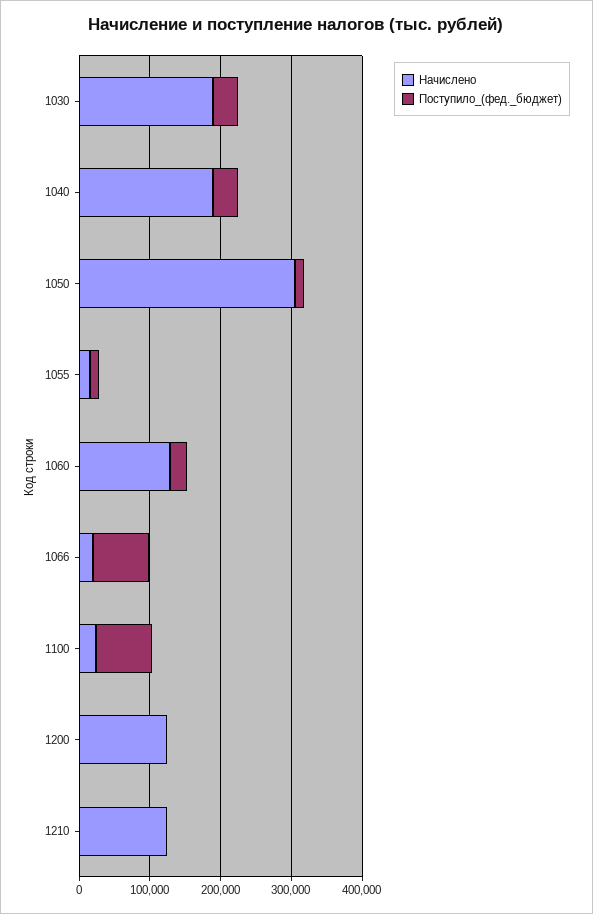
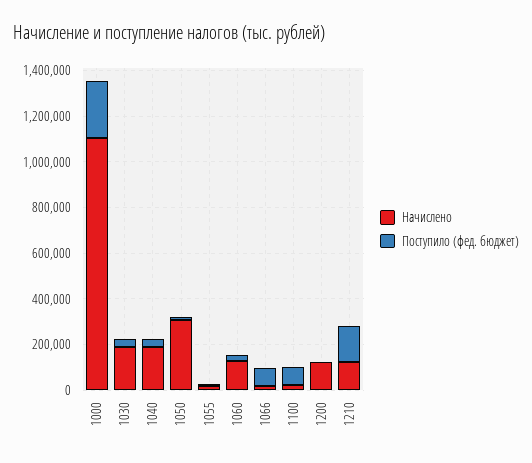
Поступило_(фед._бюджет), 1210: 0 -> 150000
Начислено, 1000: none -> 1100000
Поступило_(фед._бюджет), 1000: none -> 250000

